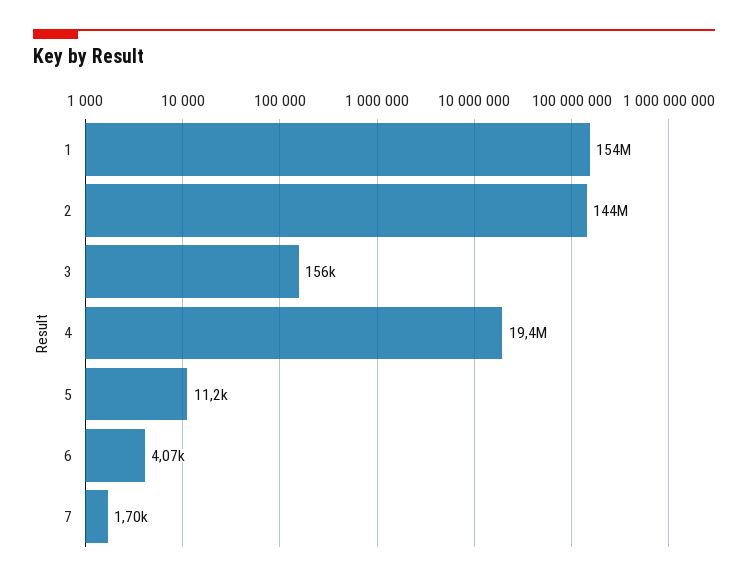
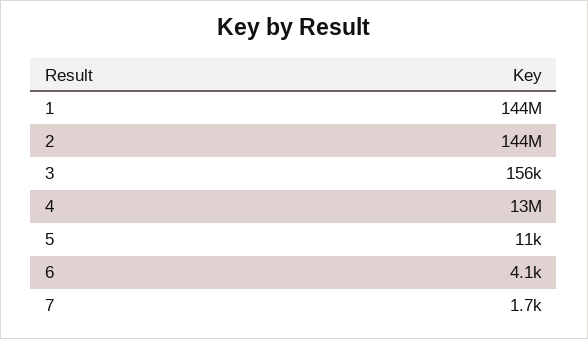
1: 154000000 -> 144000000
4: 19400000 -> 13000000

